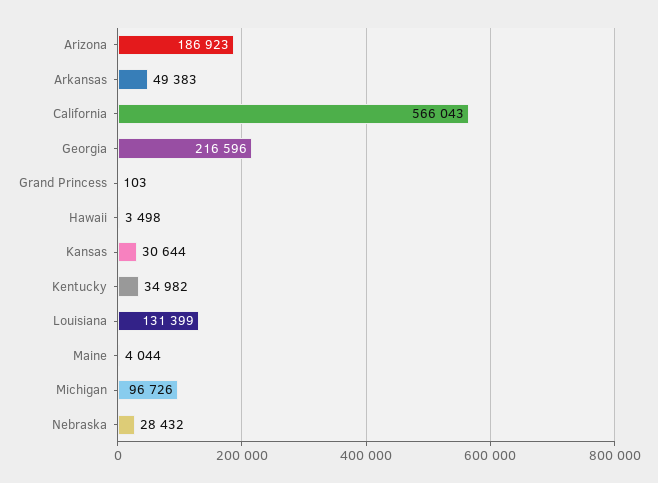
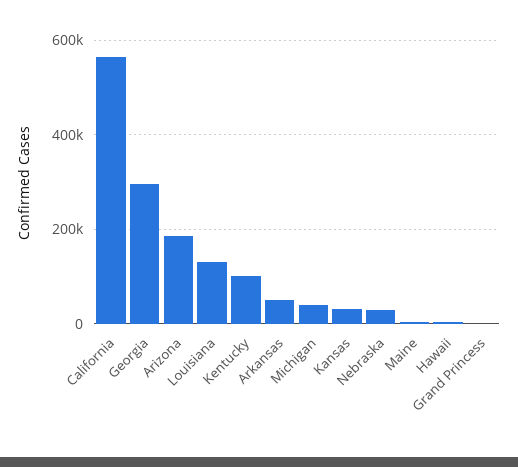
Georgia: 216596 -> 300000
Kentucky: 34982 -> 100000
Michigan: 96726 -> 40000

